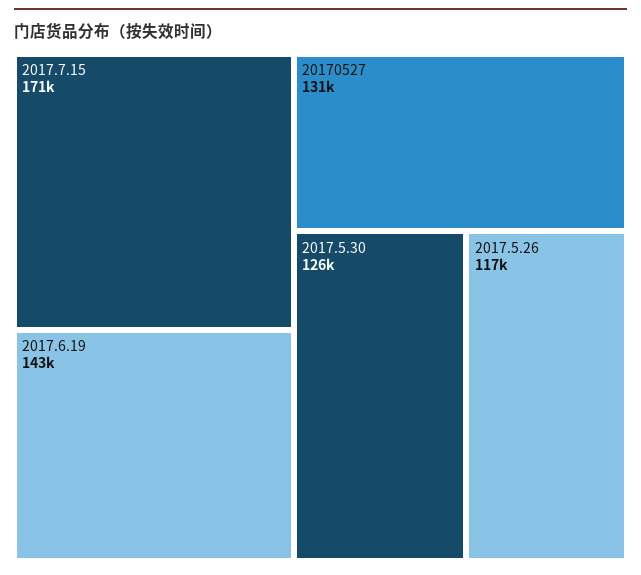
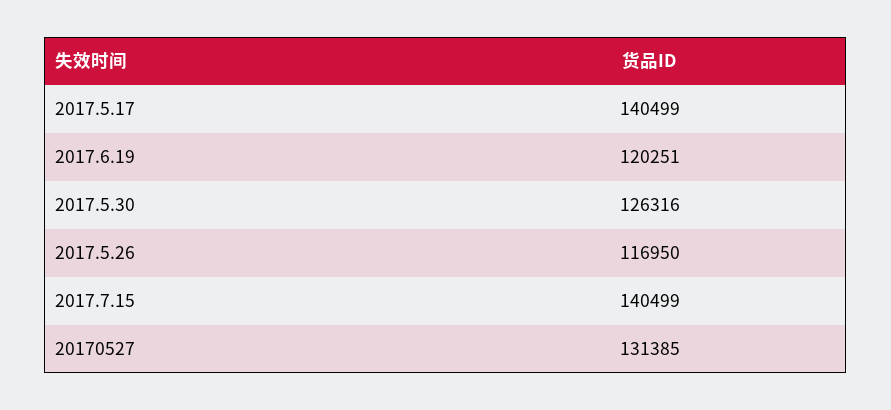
2017.7.15: 171000 -> 140499
2017.6.19: 143000 -> 120251
2017.5.17: none -> 140499

